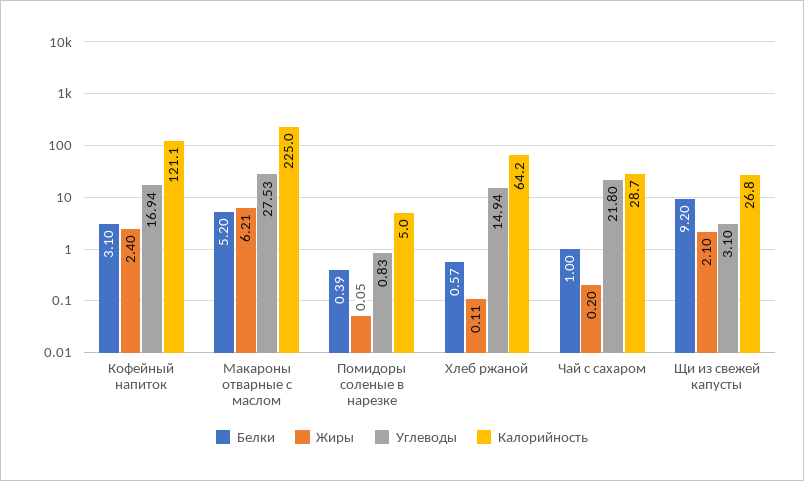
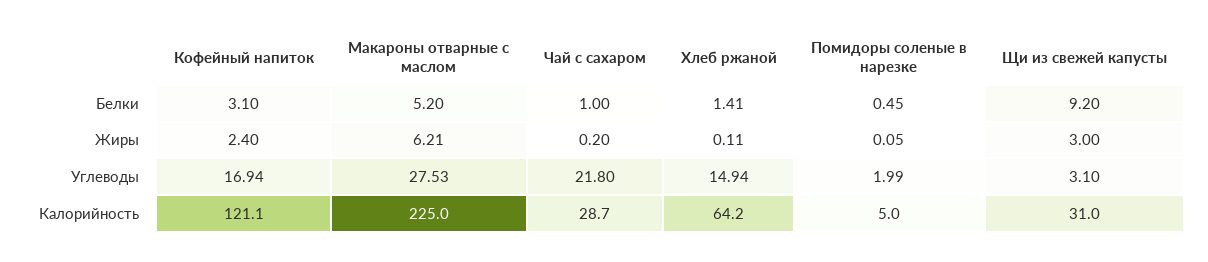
Белки, Помидоры соленые в нарезке: 0.39 -> 0.45
Углеводы, Помидоры соленые в нарезке: 0.83 -> 1.99
Белки, Хлеб ржаной: 0.57 -> 1.41
Жиры, Щи из свежей капусты: 2.1 -> 3
Калорийность, Щи из свежей капусты: 26.8 -> 31

